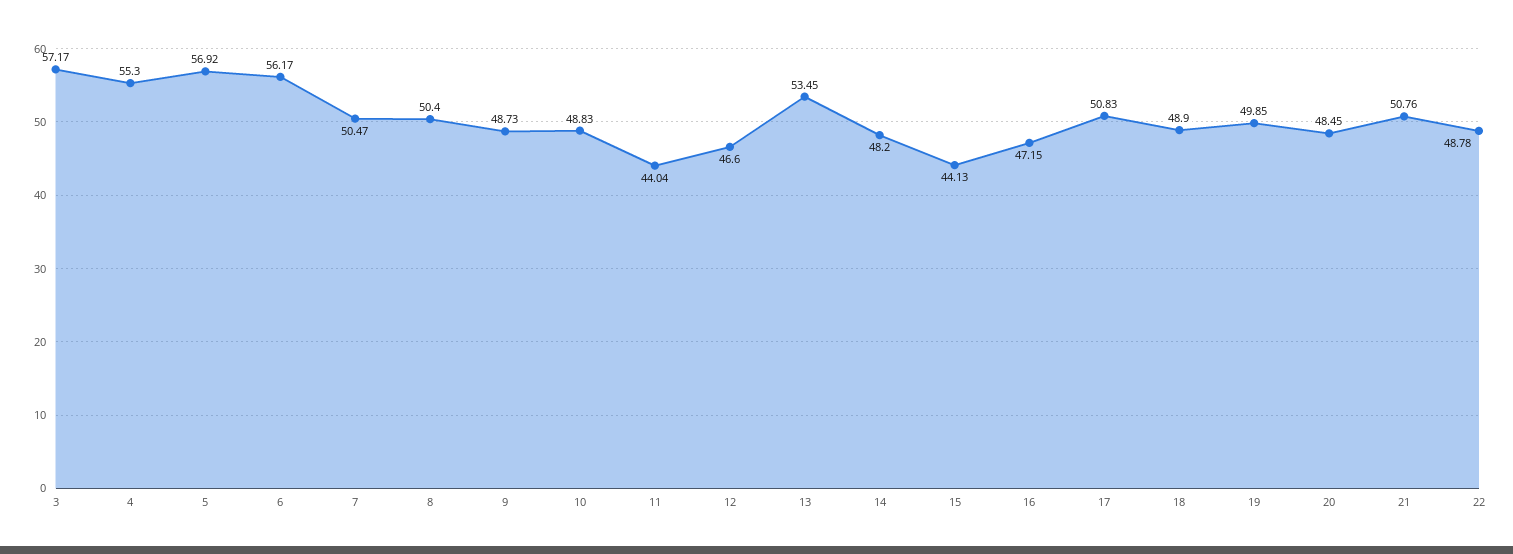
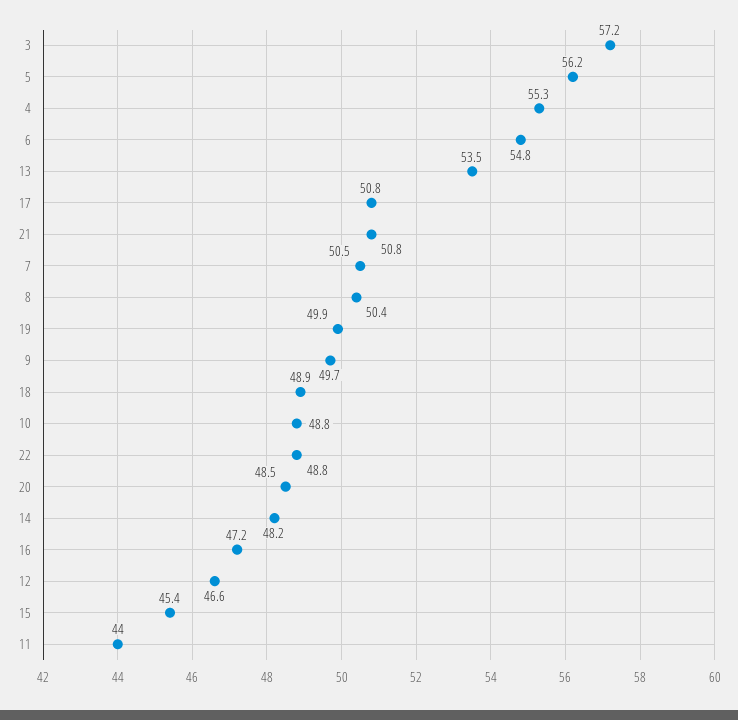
5: 56.92 -> 56.2
6: 56.17 -> 54.8
9: 48.73 -> 49.7
15: 44.13 -> 45.4

